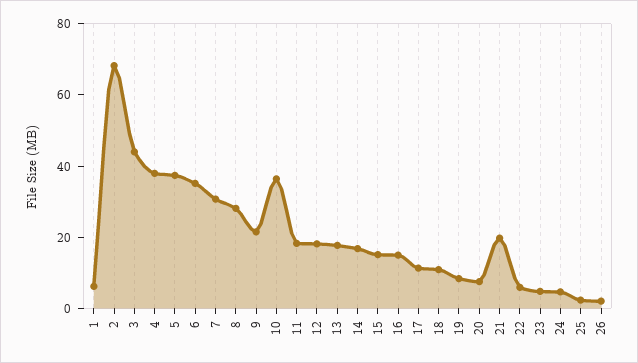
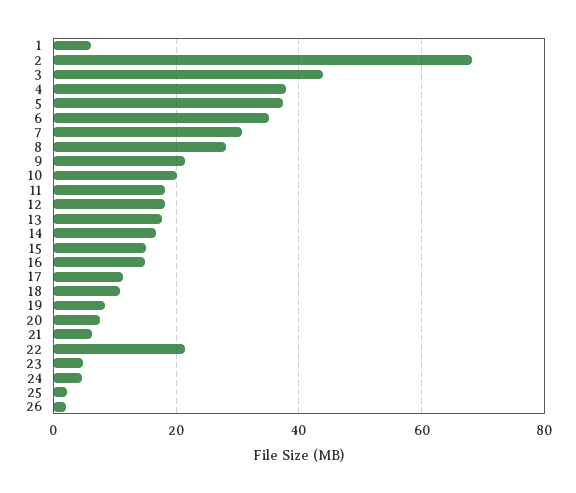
10: 35 -> 20
21: 20 -> 6
22: 5 -> 22

